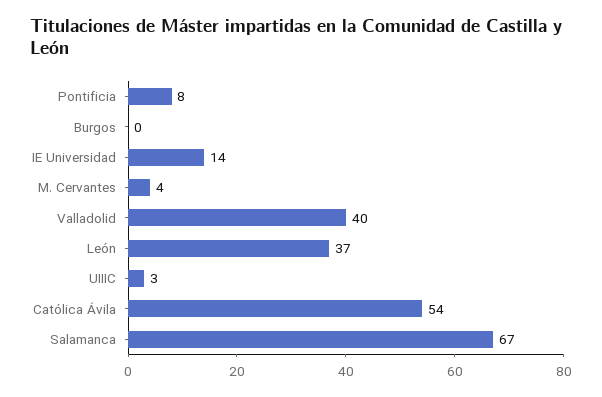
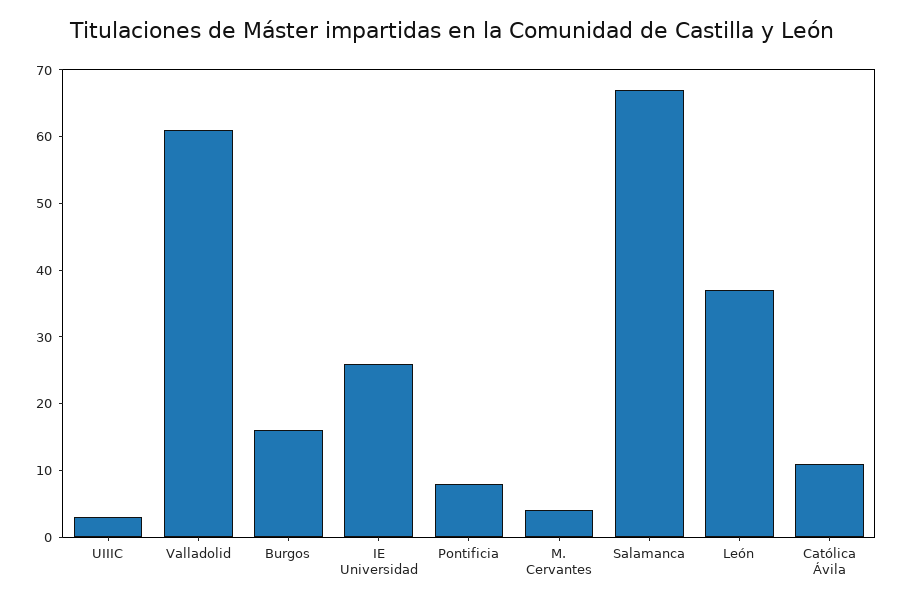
Burgos: 0 -> 15
IE Universidad: 14 -> 25
Valladolid: 40 -> 60
Católica Ávila: 54 -> 10

